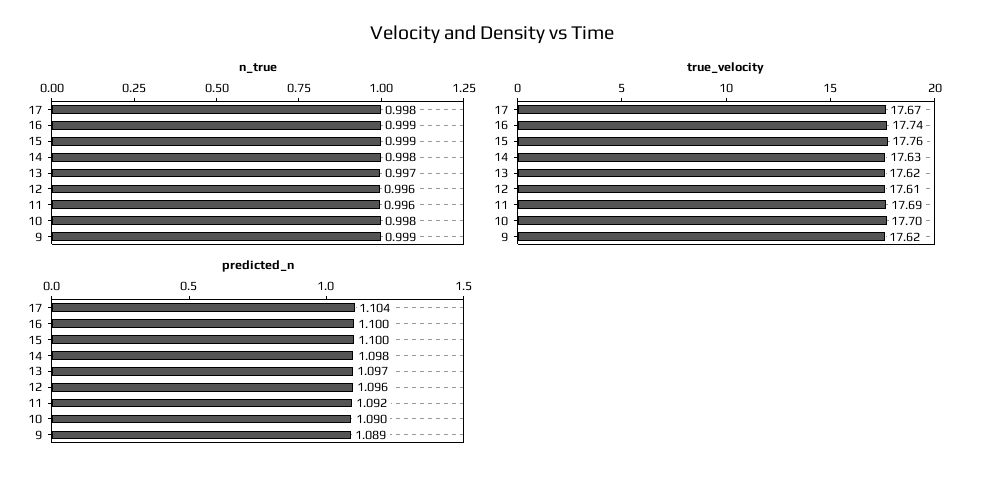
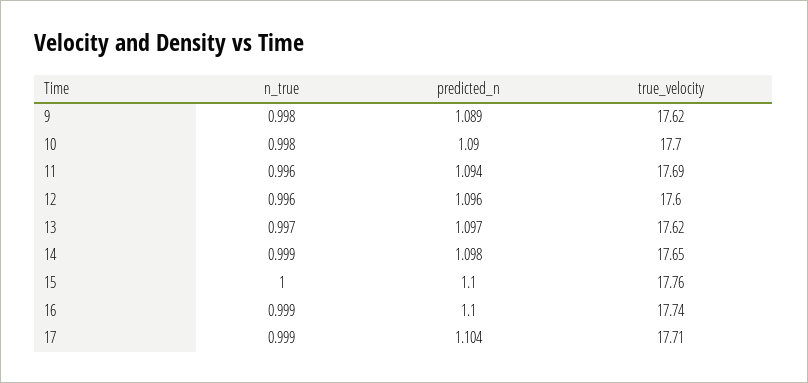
n_true, 17: 0.998 -> 0.999
n_true, 15: 0.999 -> 1
n_true, 14: 0.998 -> 0.999
n_true, 9: 0.999 -> 0.998
true_velocity, 17: 17.67 -> 17.71
true_velocity, 14: 17.63 -> 17.65
true_velocity, 12: 17.61 -> 17.6
predicted_n, 11: 1.092 -> 1.094

